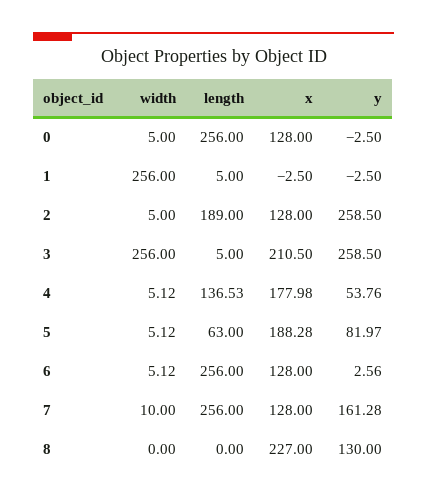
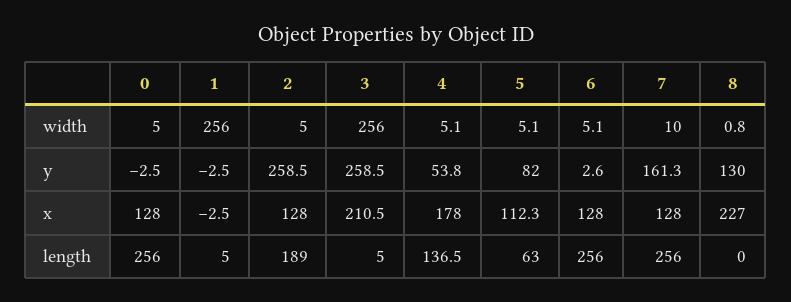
x, 5: 188.28 -> 112.3
width, 8: 0 -> 0.8

